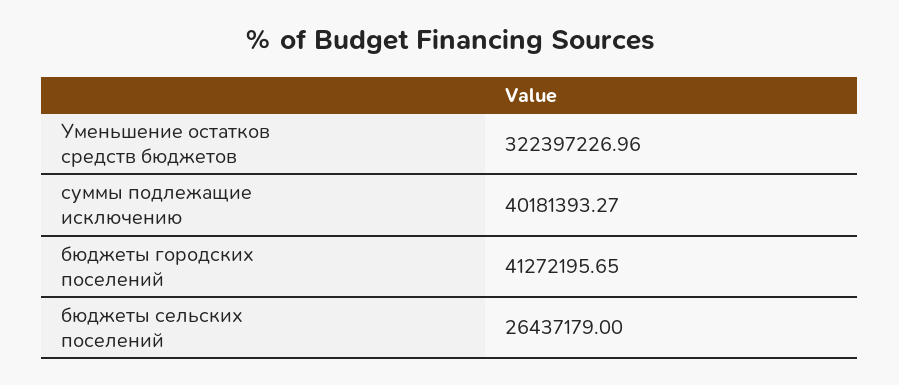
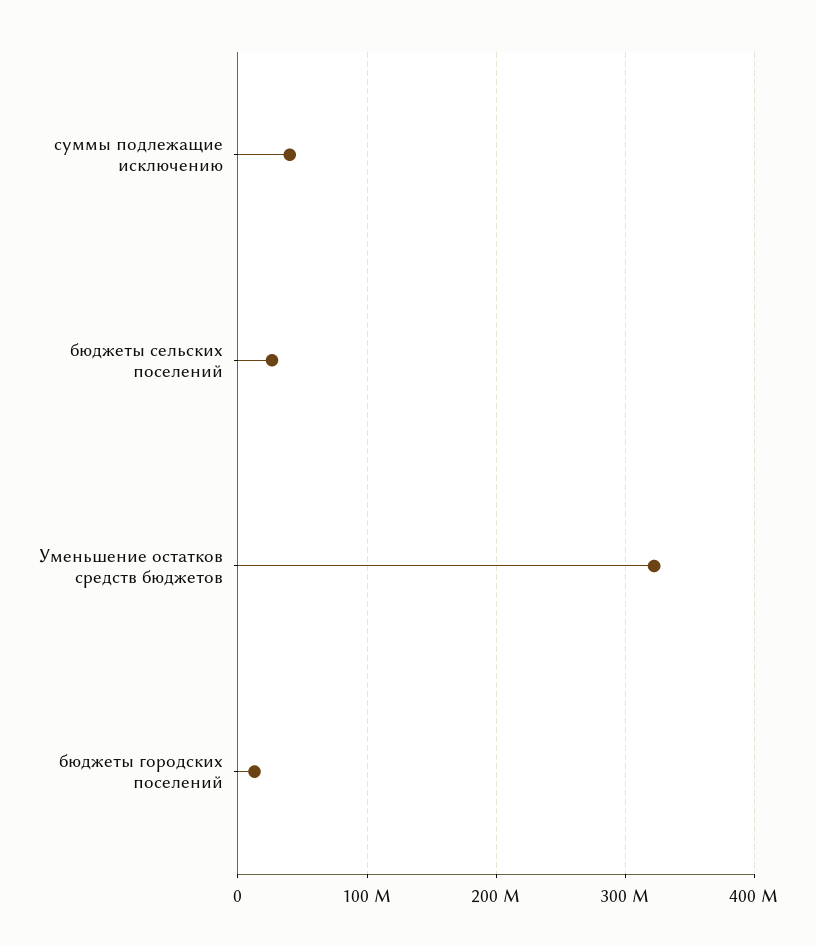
бюджеты городских поселений: 41272195.65 -> 10000000

